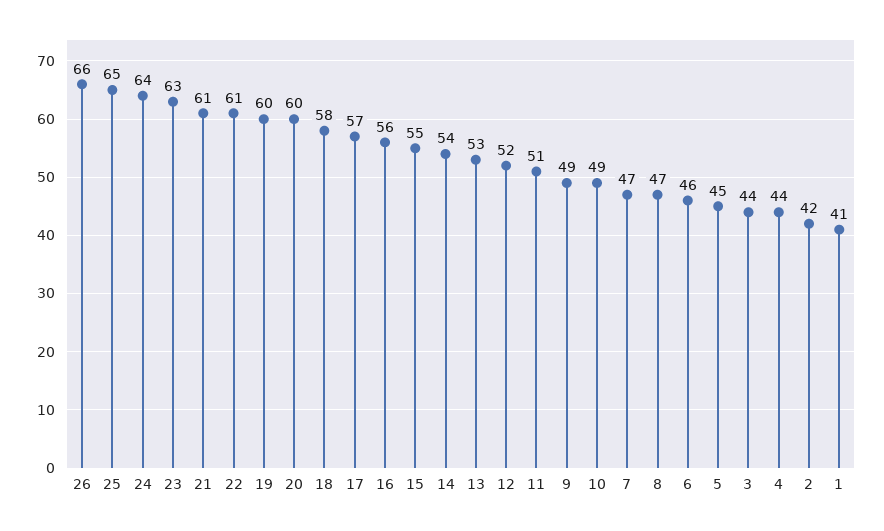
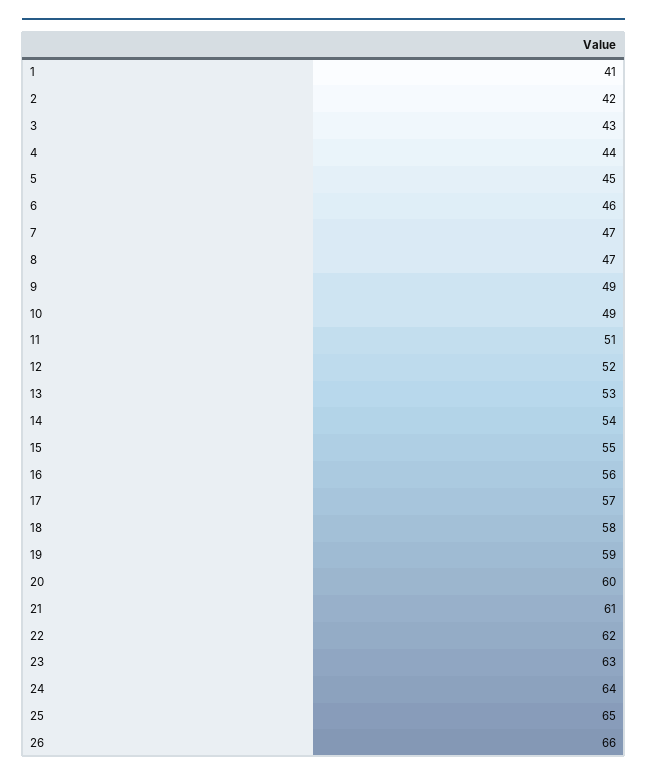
22: 61 -> 62
19: 60 -> 59
3: 44 -> 43

